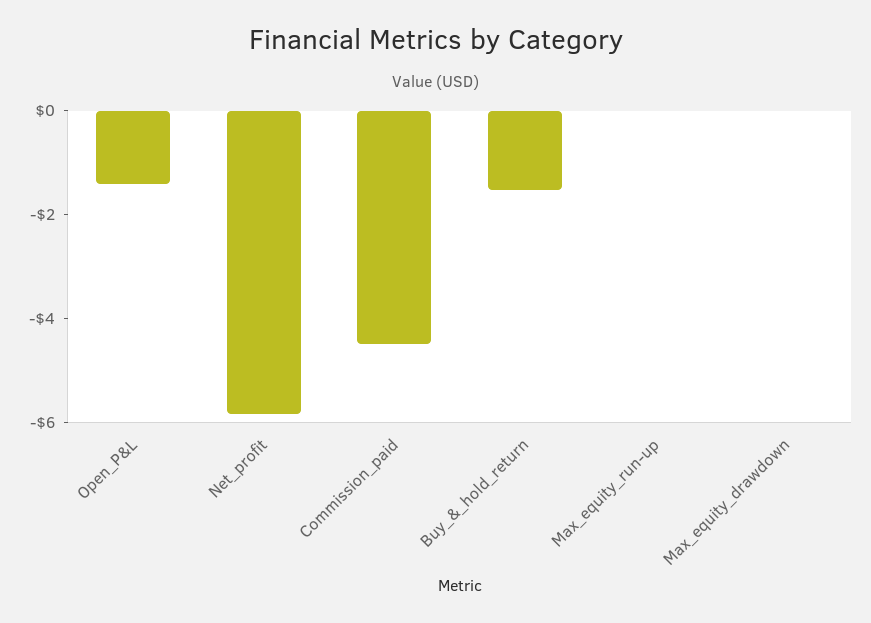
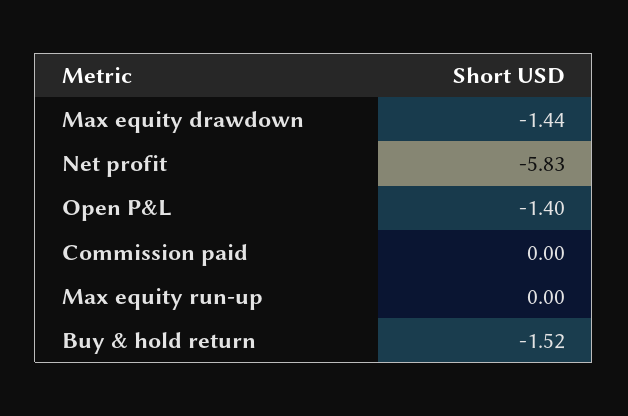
Commission_paid: -4.5 -> 0
Max_equity_drawdown: 0 -> -1.44

